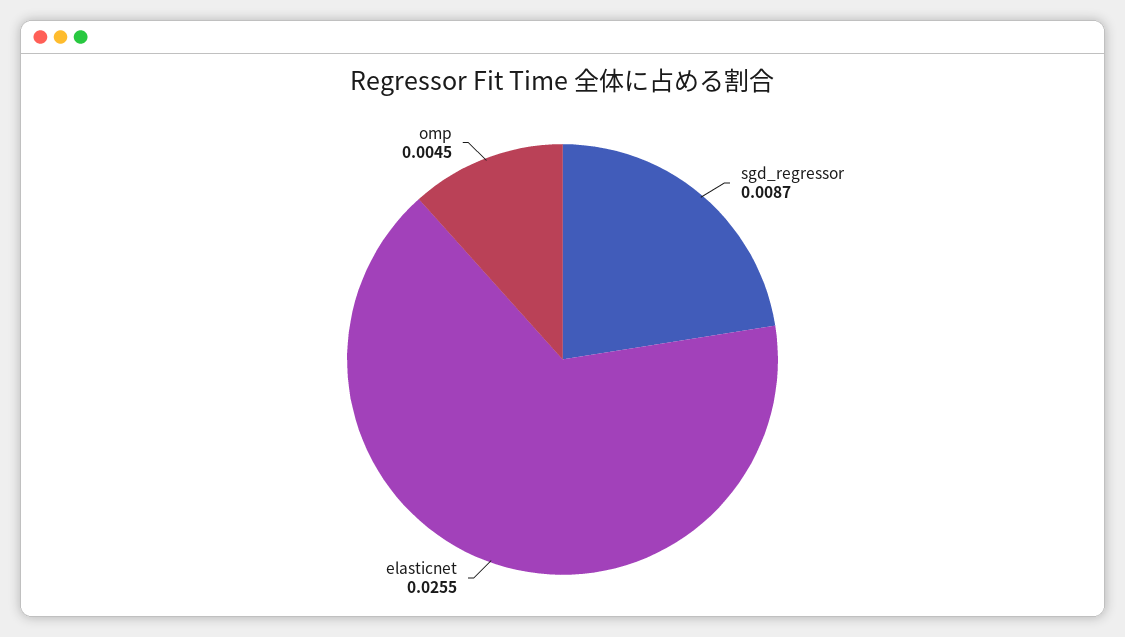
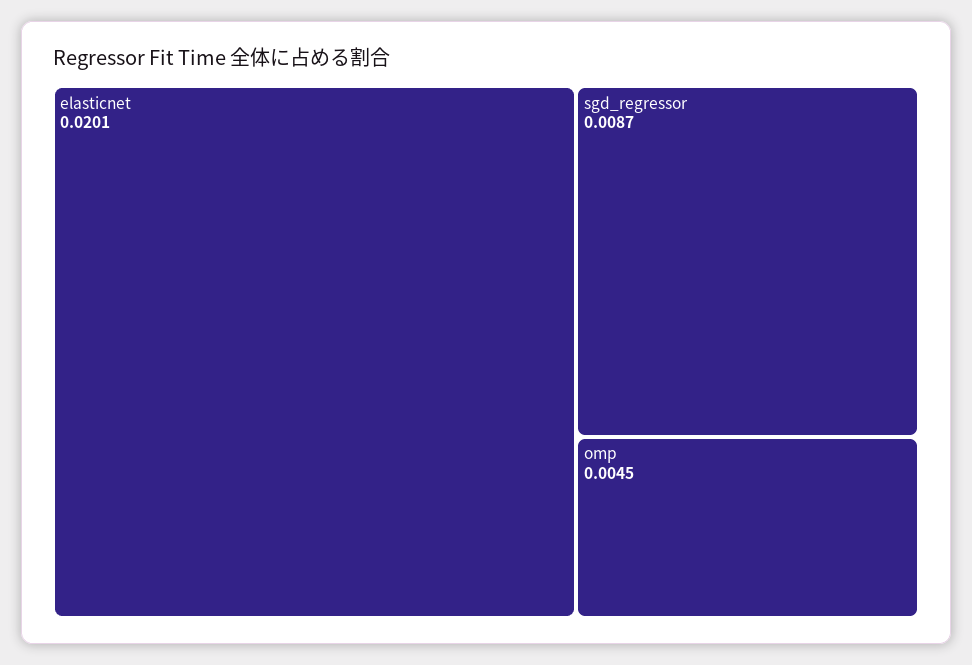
elasticnet: 0.0255 -> 0.0201

